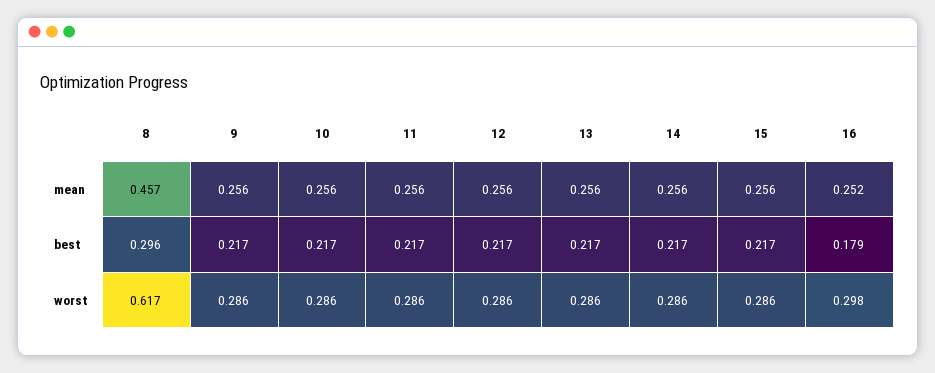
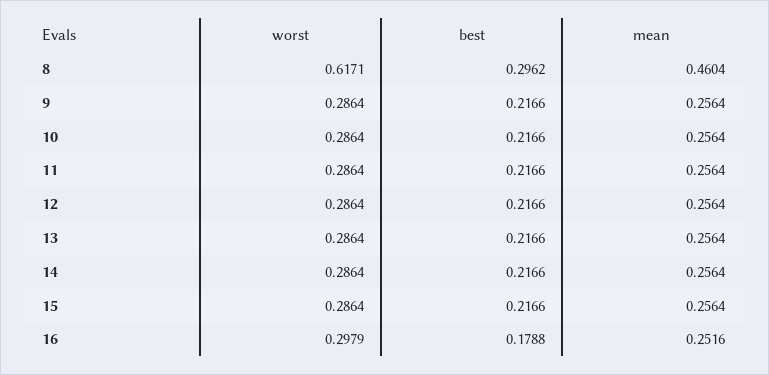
8, mean: 0.457 -> 0.4604

